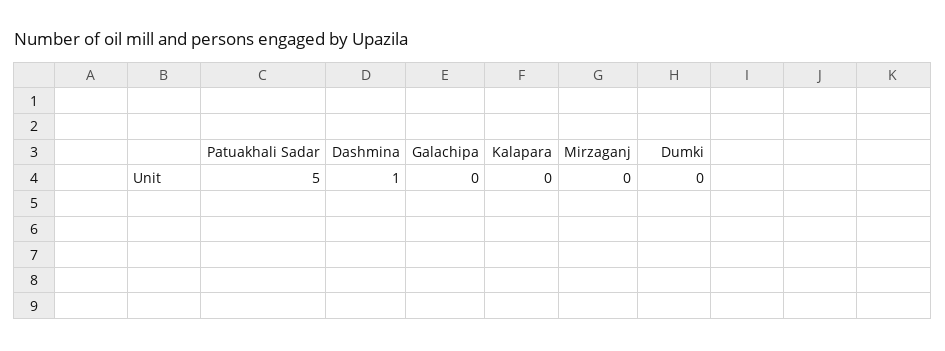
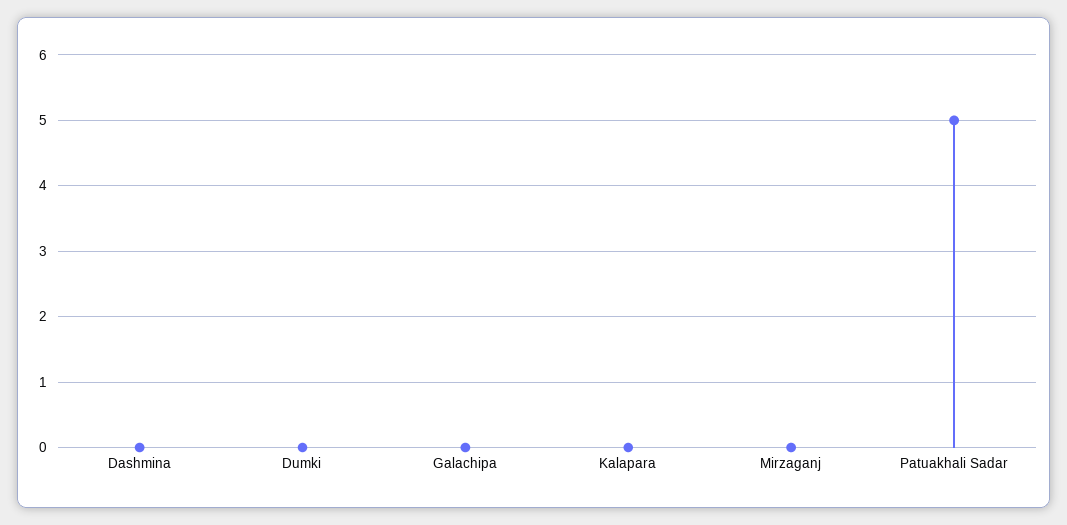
Dashmina: 1 -> 0

